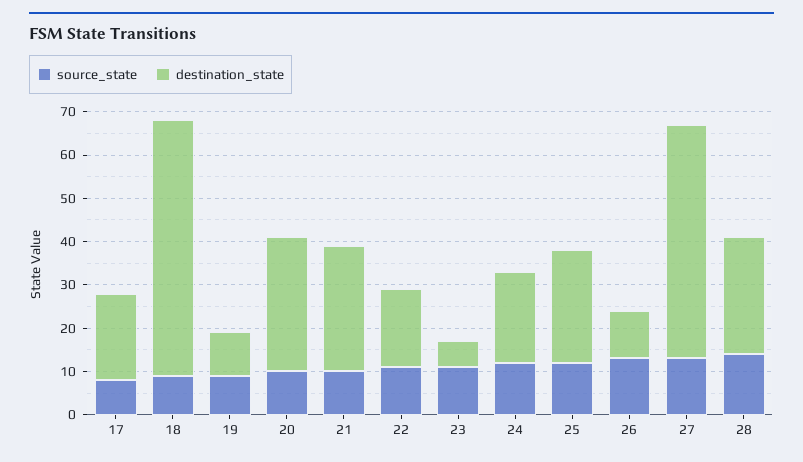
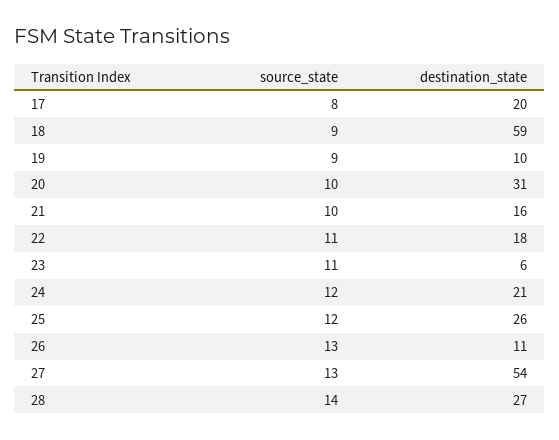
destination_state, 21: 30 -> 16

